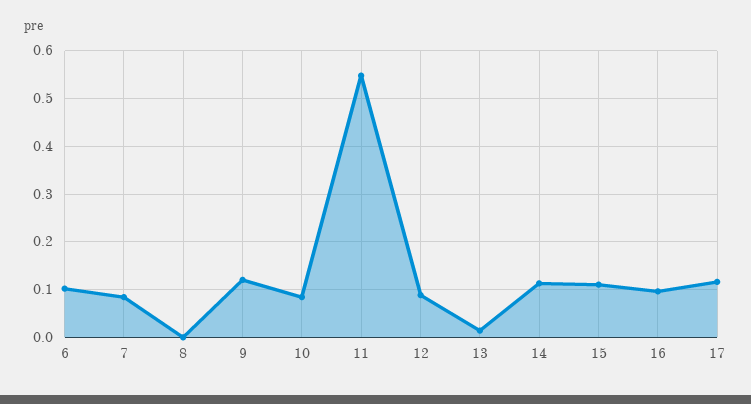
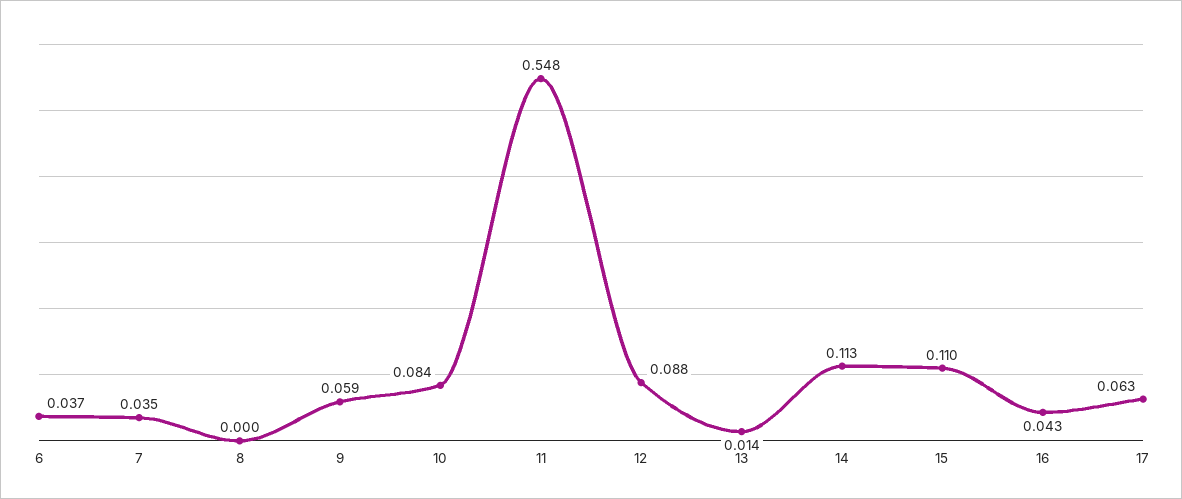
6: 0.1 -> 0.037
7: 0.08 -> 0.035
9: 0.12 -> 0.059
16: 0.1 -> 0.043
17: 0.12 -> 0.063

